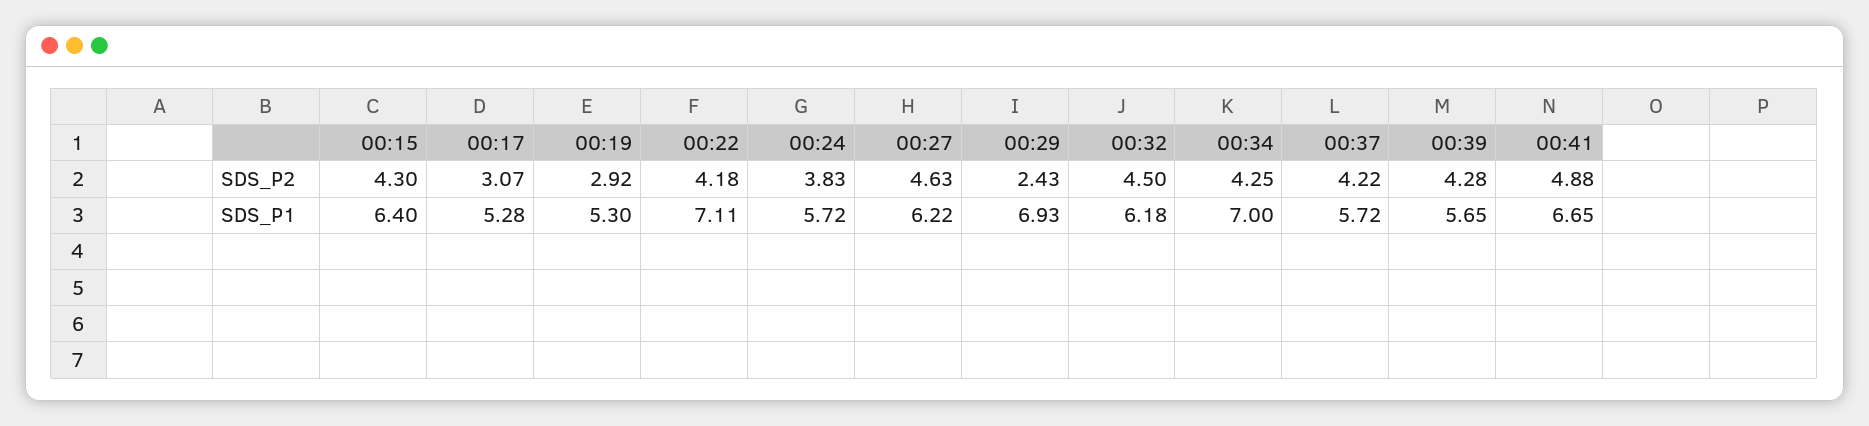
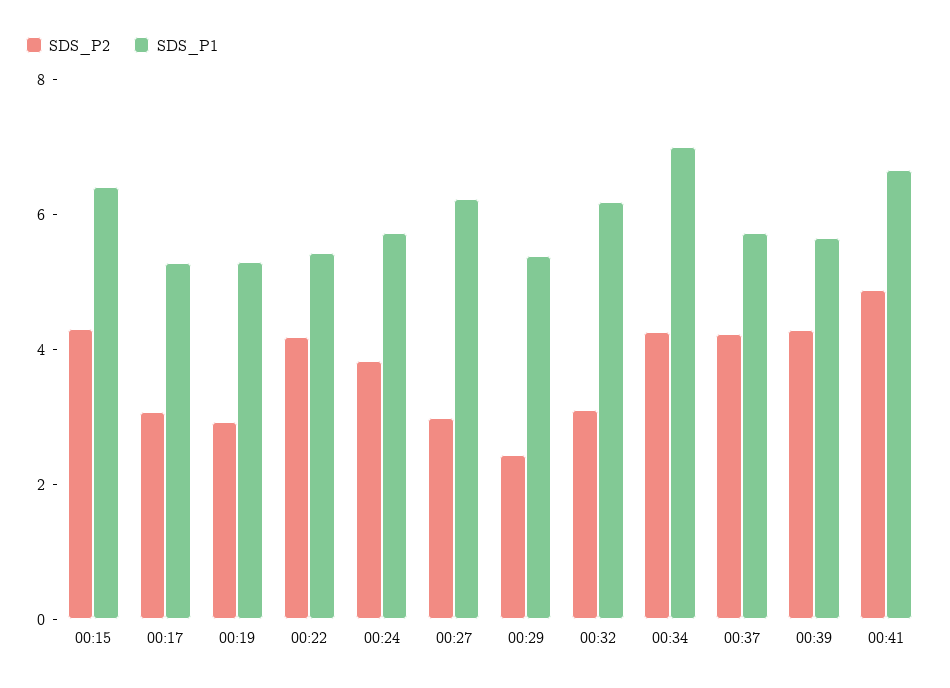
SDS_P2, 00:27: 4.63 -> 3
SDS_P2, 00:32: 4.5 -> 3
SDS_P1, 00:22: 7.11 -> 5.5
SDS_P1, 00:29: 6.93 -> 5.5

